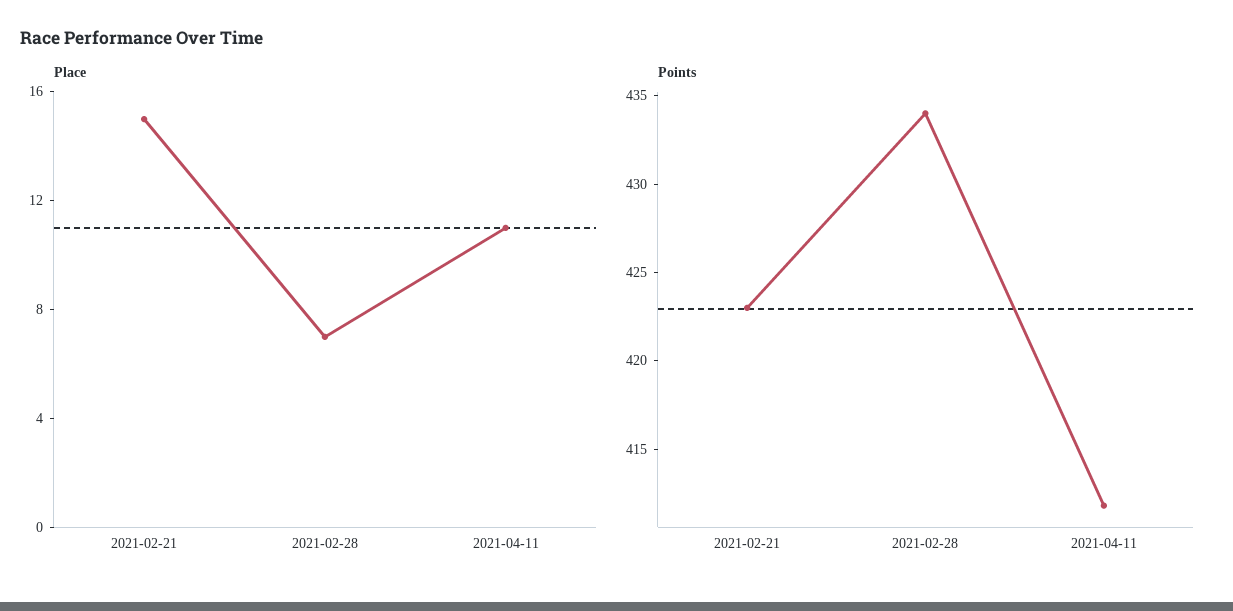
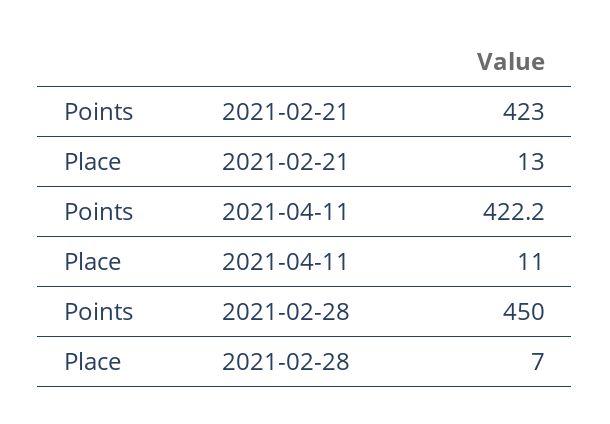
Place, 2021-02-21: 15 -> 13
Points, 2021-02-28: 434 -> 450
Points, 2021-04-11: 412 -> 422.2

